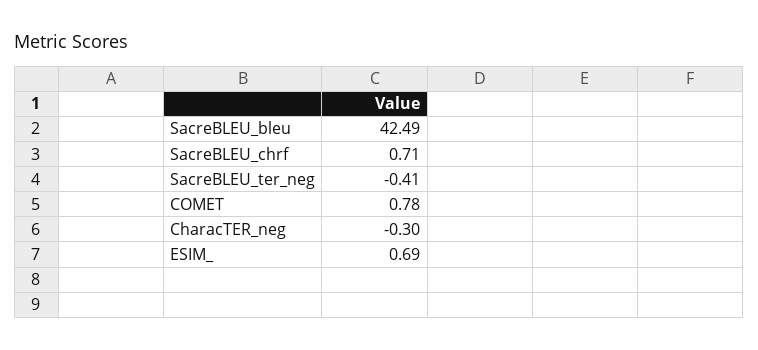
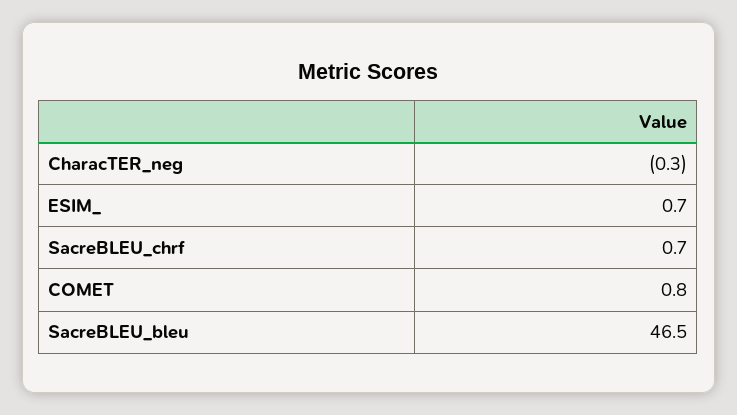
SacreBLEU_bleu: 42.49 -> 46.5
SacreBLEU_ter_neg: -0.41 -> none

